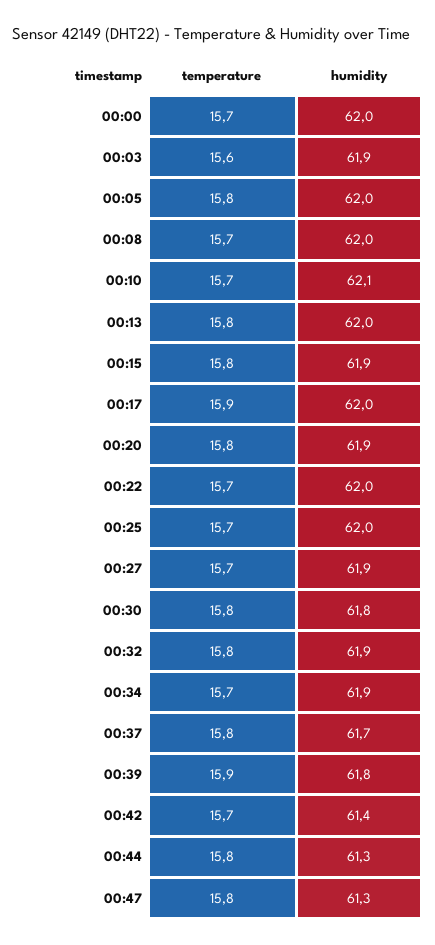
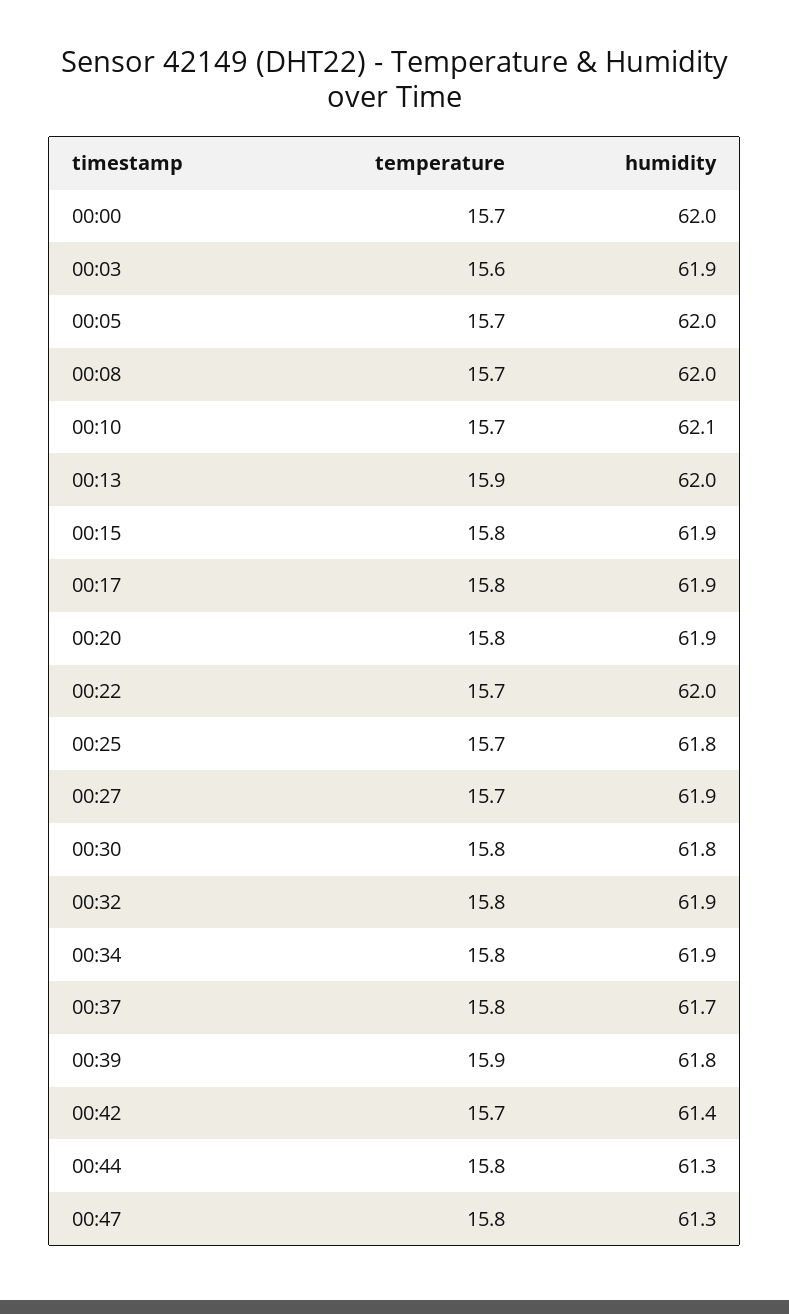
temperature, 00:05: 15.8 -> 15.7
temperature, 00:13: 15.8 -> 15.9
temperature, 00:17: 15.9 -> 15.8
humidity, 00:17: 62 -> 61.9
humidity, 00:25: 62 -> 61.8
temperature, 00:34: 15.7 -> 15.8

